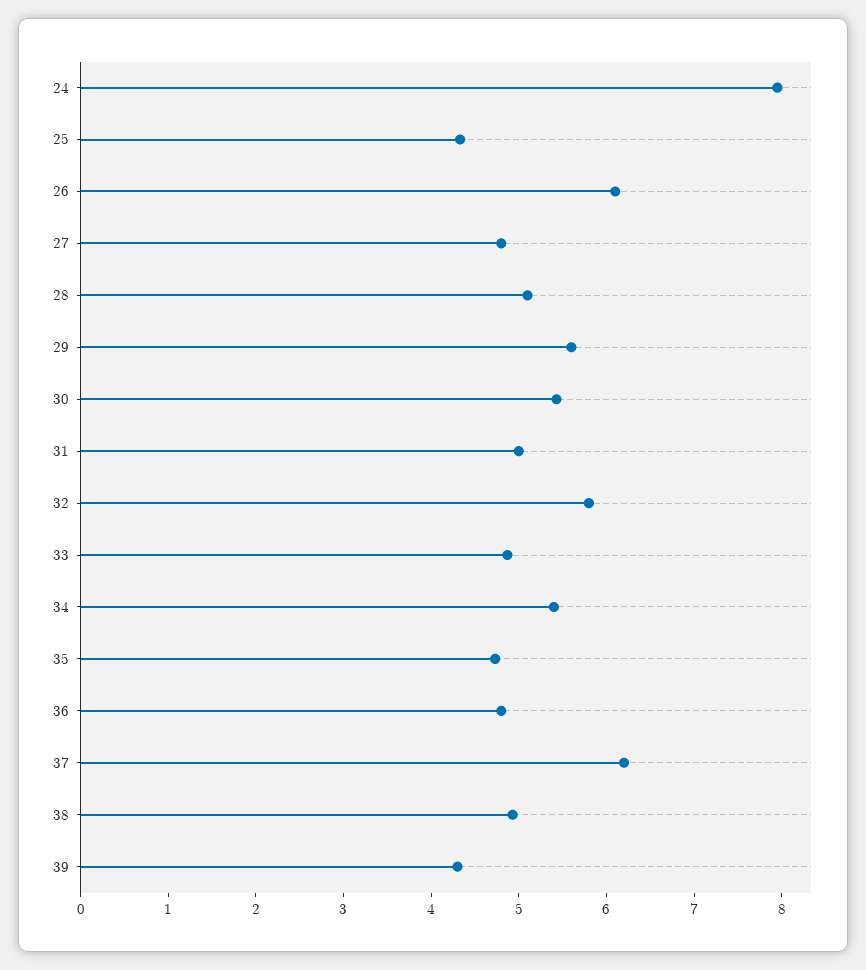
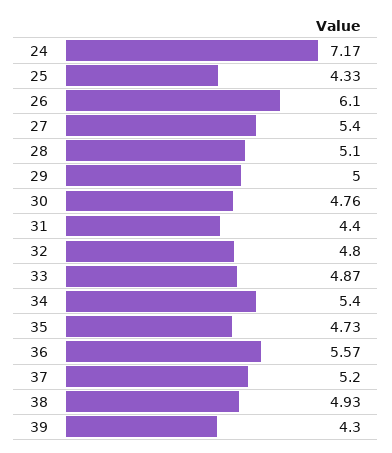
24: 8 -> 7.17
27: 4.8 -> 5.4
29: 5.6 -> 5
30: 5.4 -> 4.76
31: 5 -> 4.4
32: 5.8 -> 4.8
36: 4.8 -> 5.57
37: 6.2 -> 5.2

